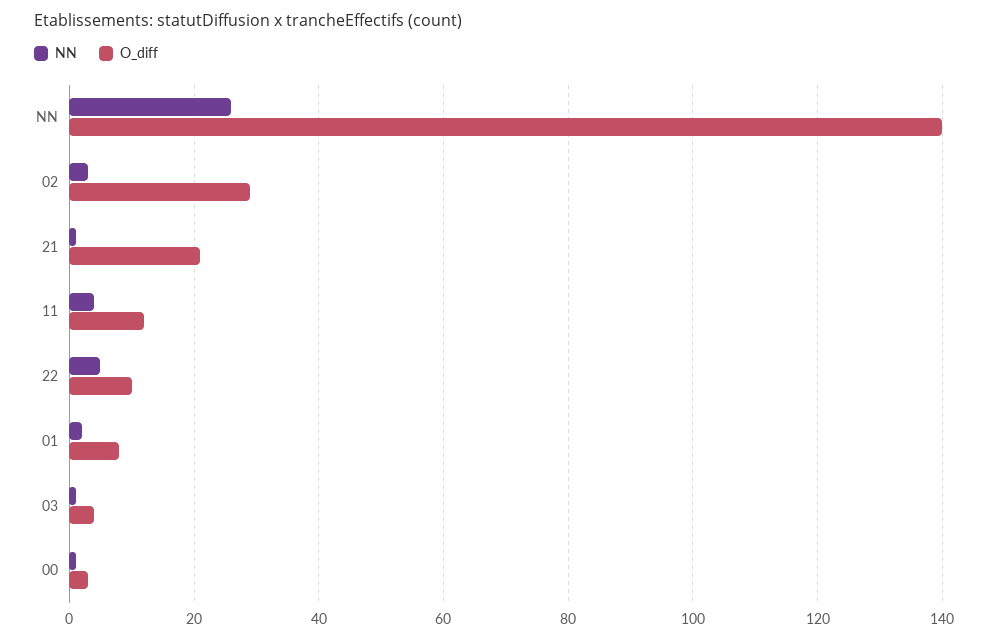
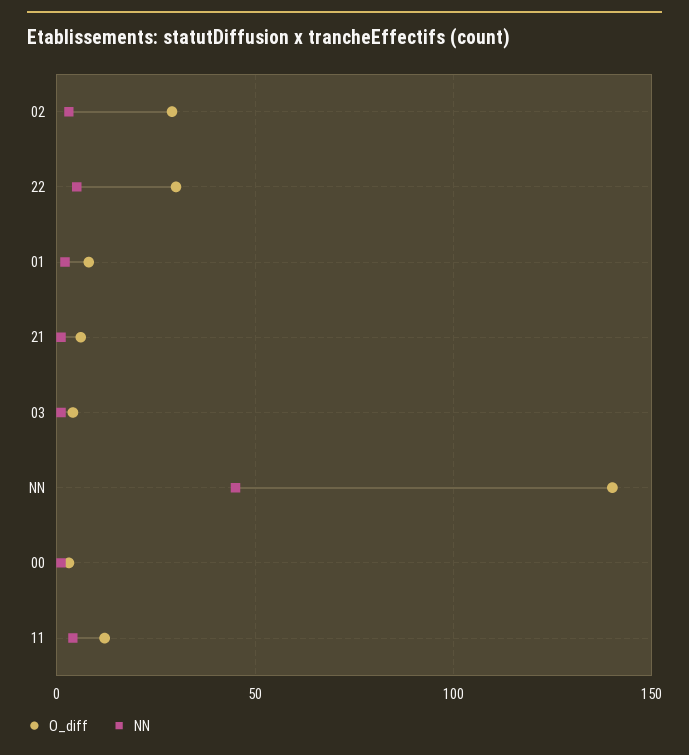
NN, NN: 25 -> 45
O_diff, 21: 20 -> 5
O_diff, 22: 10 -> 30

